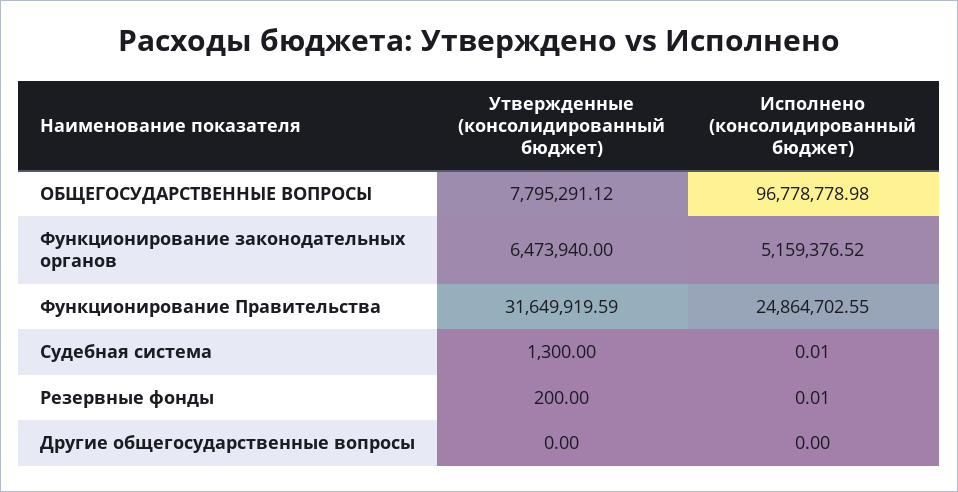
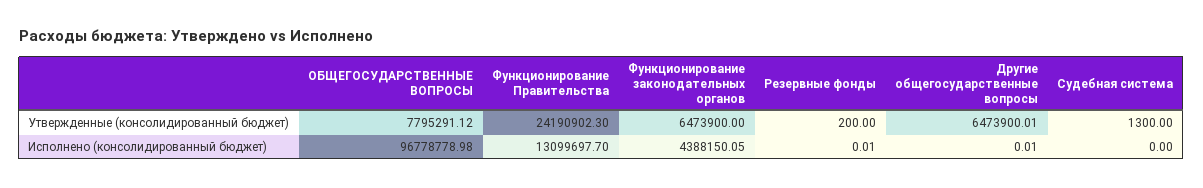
Утвержденные (консолидированный бюджет), Функционирование законодательных органов: 6473940 -> 6473900
Исполнено (консолидированный бюджет), Функционирование законодательных органов: 5159376.52 -> 4388150.05
Утвержденные (консолидированный бюджет), Функционирование Правительства: 31649919.59 -> 24190902.3
Исполнено (консолидированный бюджет), Функционирование Правительства: 24864702.55 -> 13099697.7
Исполнено (консолидированный бюджет), Судебная система: 0.01 -> 0
Утвержденные (консолидированный бюджет), Другие общегосударственные вопросы: 0 -> 6473900.01
Исполнено (консолидированный бюджет), Другие общегосударственные вопросы: 0 -> 0.01

